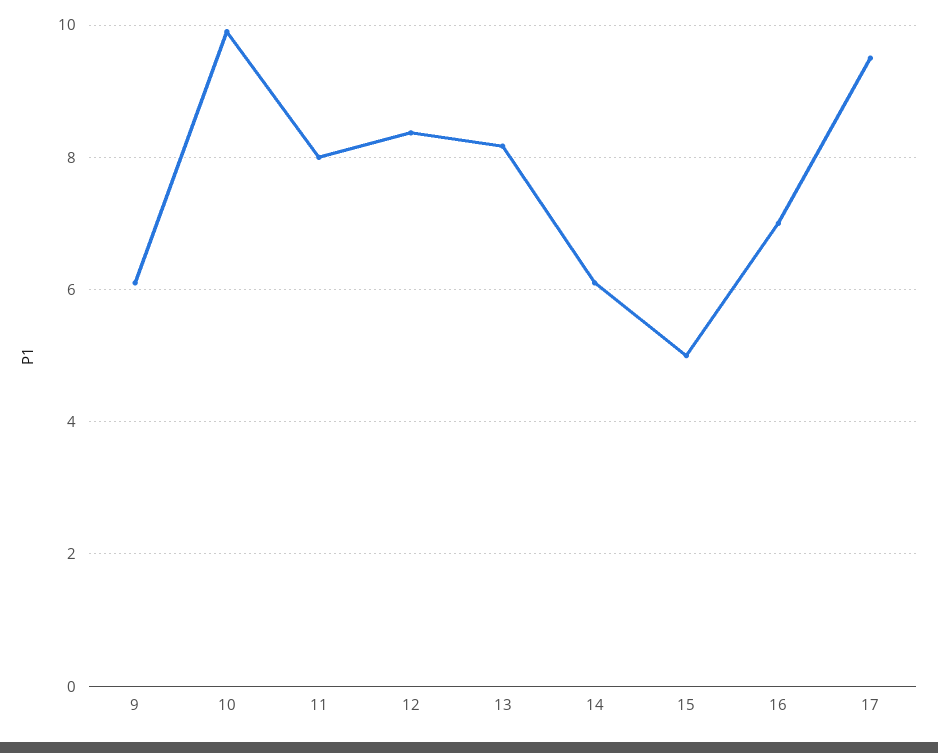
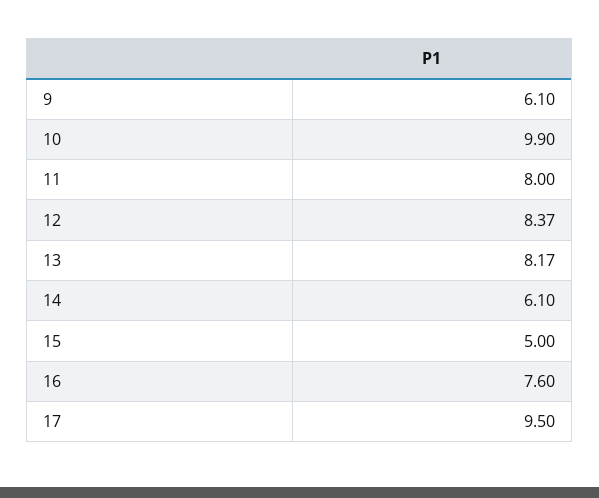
16: 7 -> 7.6

